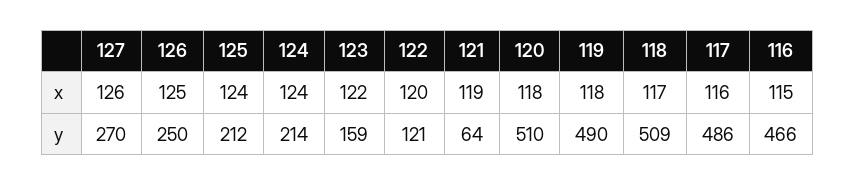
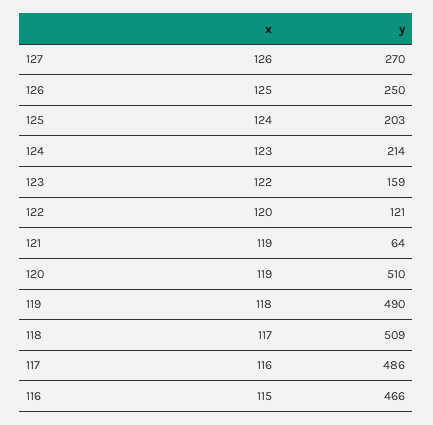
124, x: 124 -> 123
120, x: 118 -> 119
125, y: 212 -> 203

